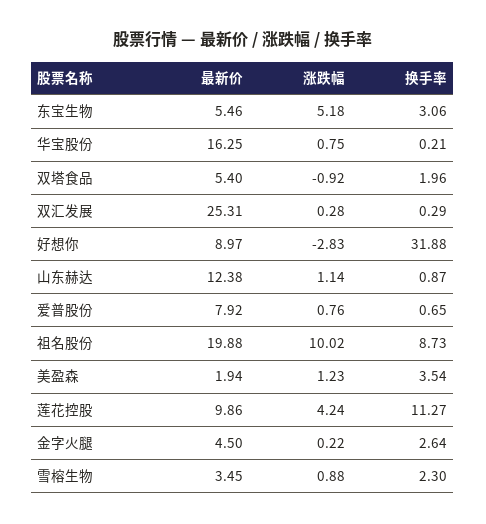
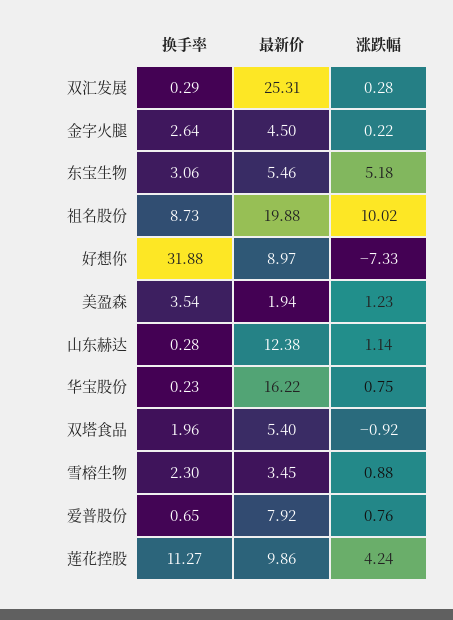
最新价, 华宝股份: 16.25 -> 16.22
换手率, 华宝股份: 0.21 -> 0.23
涨跌幅, 好想你: -2.83 -> -7.33
换手率, 山东赫达: 0.87 -> 0.28

